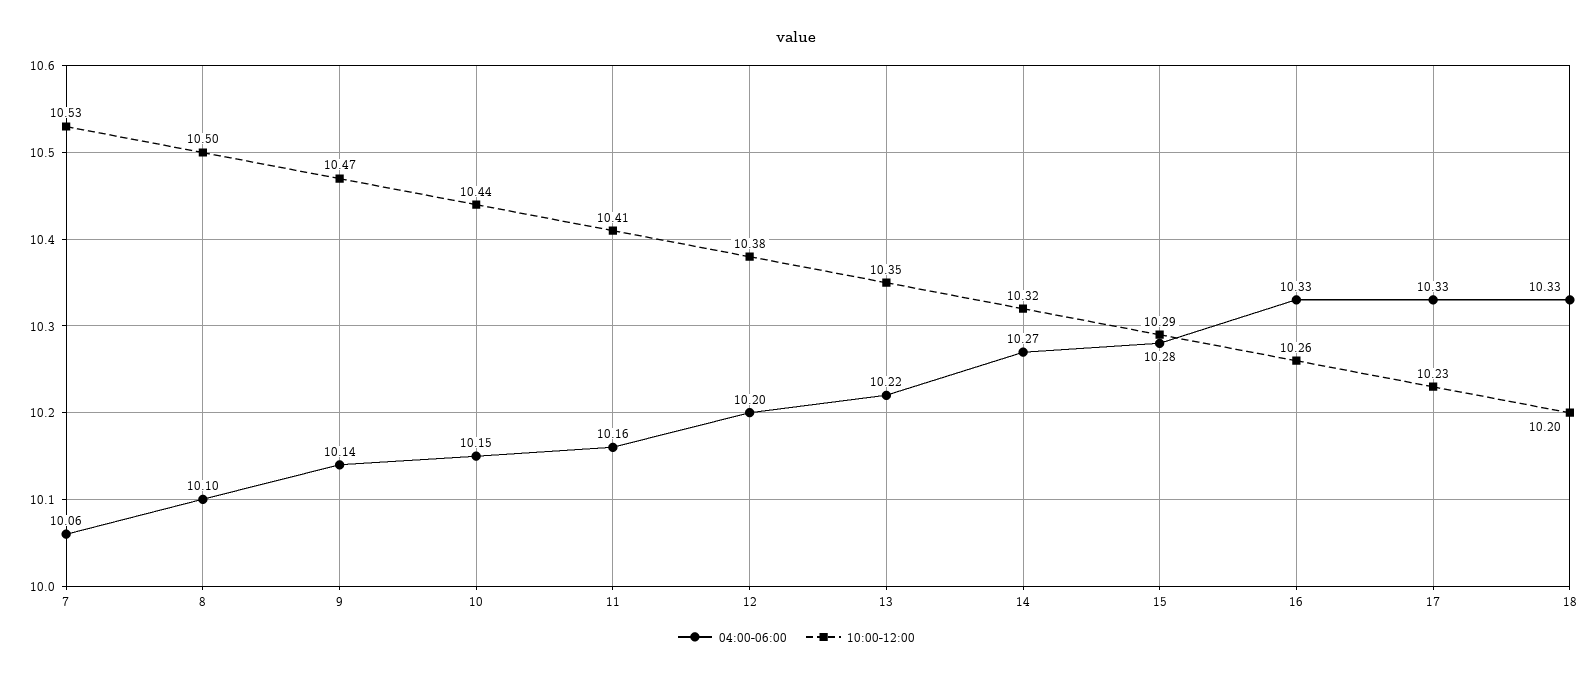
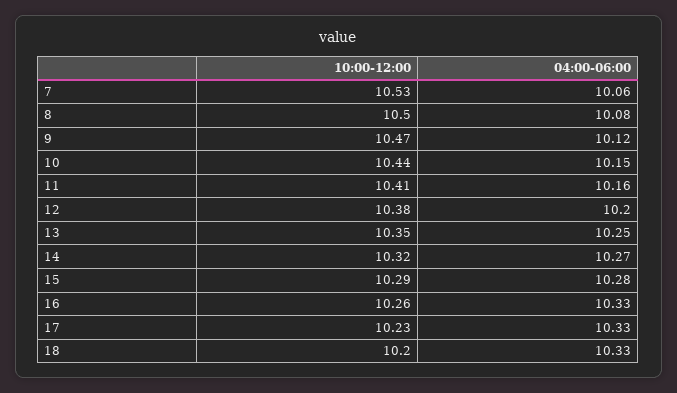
04:00-06:00, 8: 10.1 -> 10.08
04:00-06:00, 9: 10.14 -> 10.12
04:00-06:00, 13: 10.22 -> 10.25

